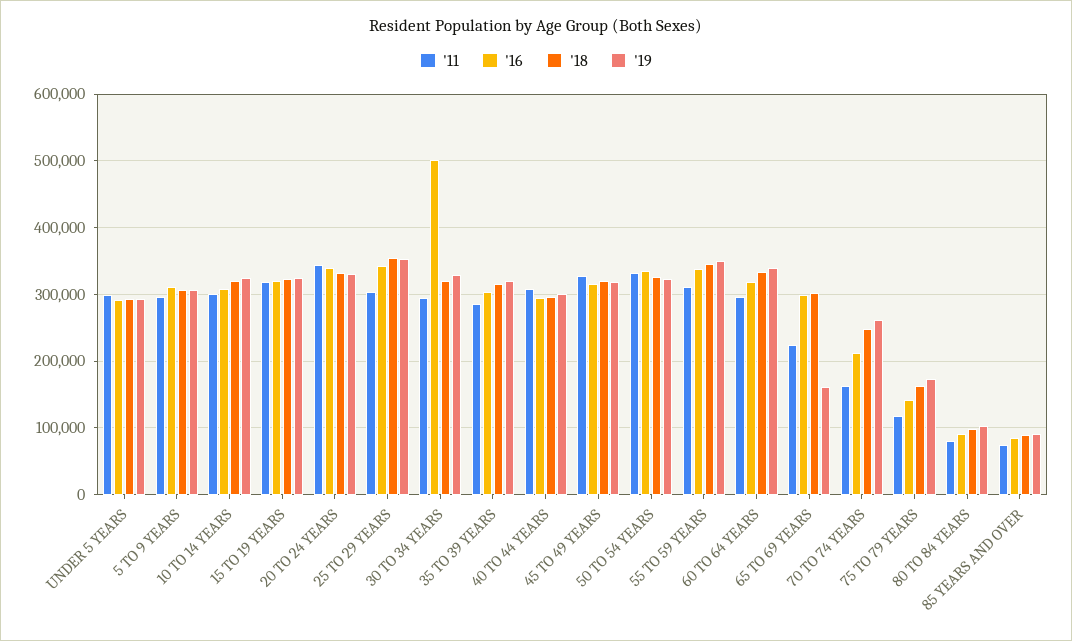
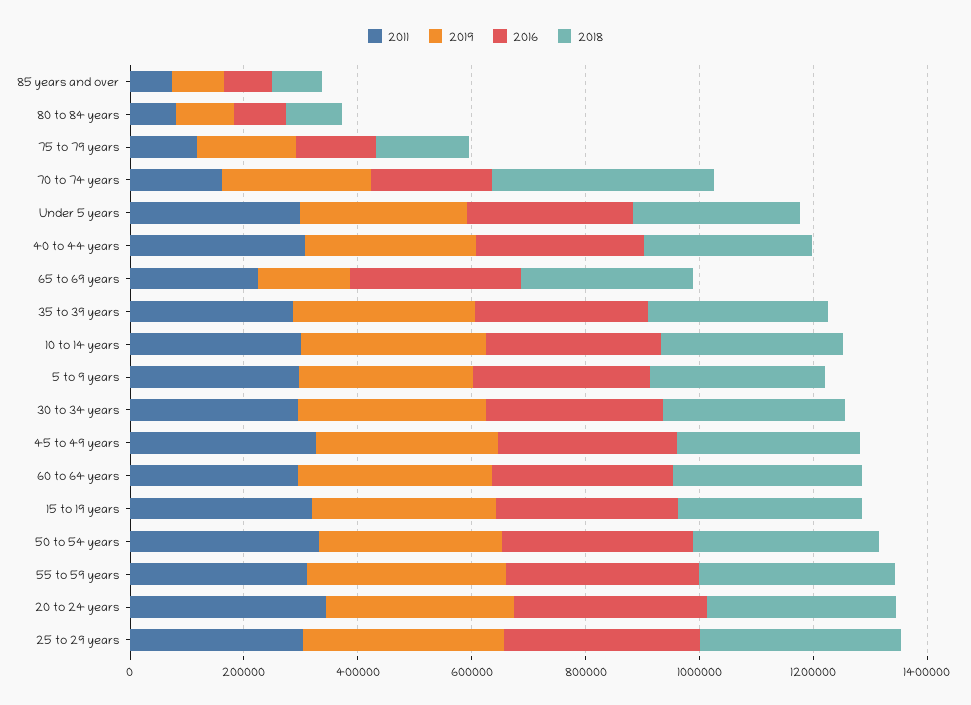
'16, 30 TO 34 YEARS: 500000 -> 300000
'18, 70 TO 74 YEARS: 250000 -> 400000

